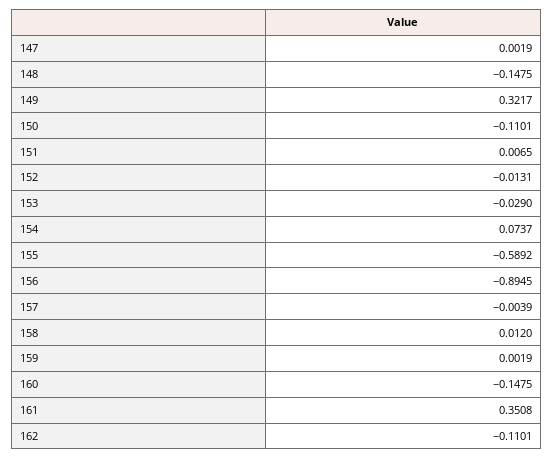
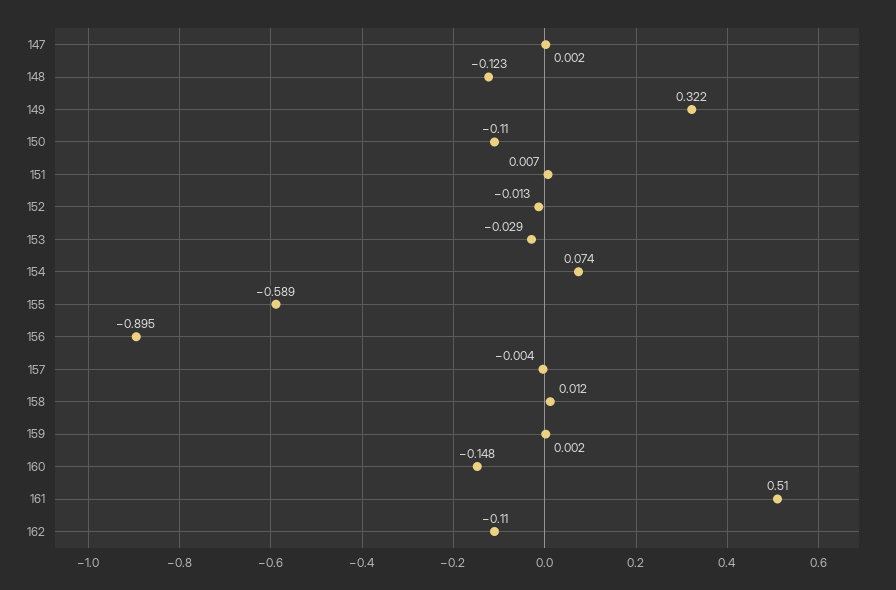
148: -0.1475 -> -0.123
161: 0.3508 -> 0.51

